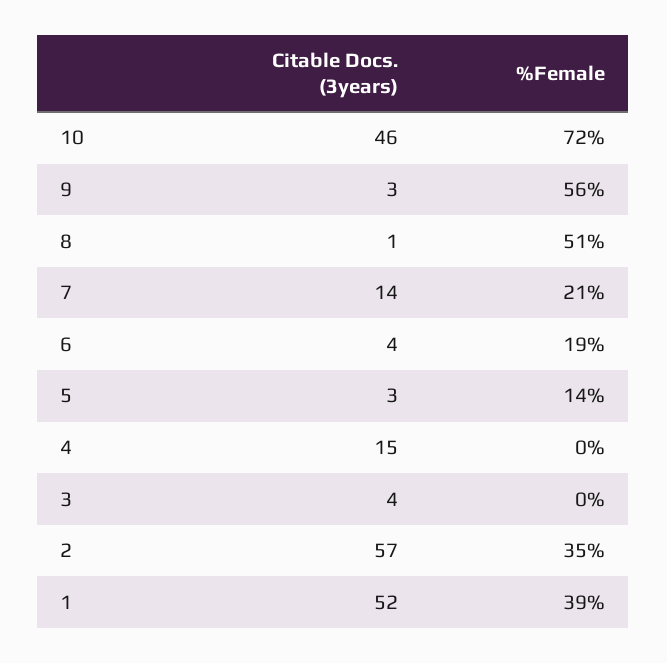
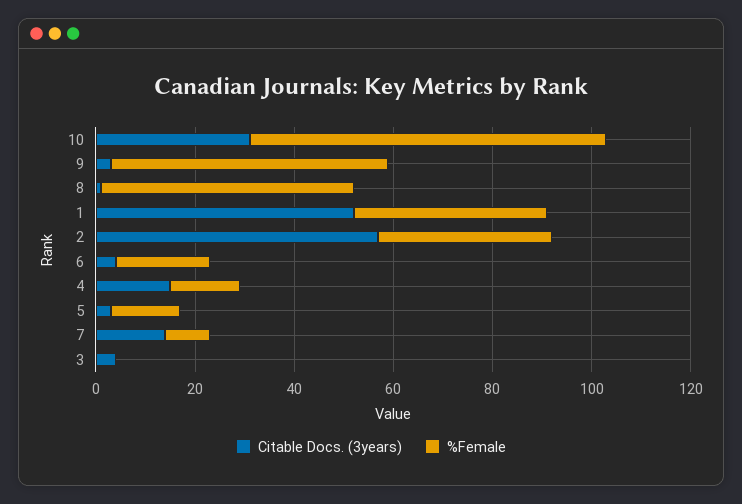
Citable Docs. (3years), 10: 46 -> 30
%Female, 7: 21 -> 10
%Female, 4: 0 -> 15

